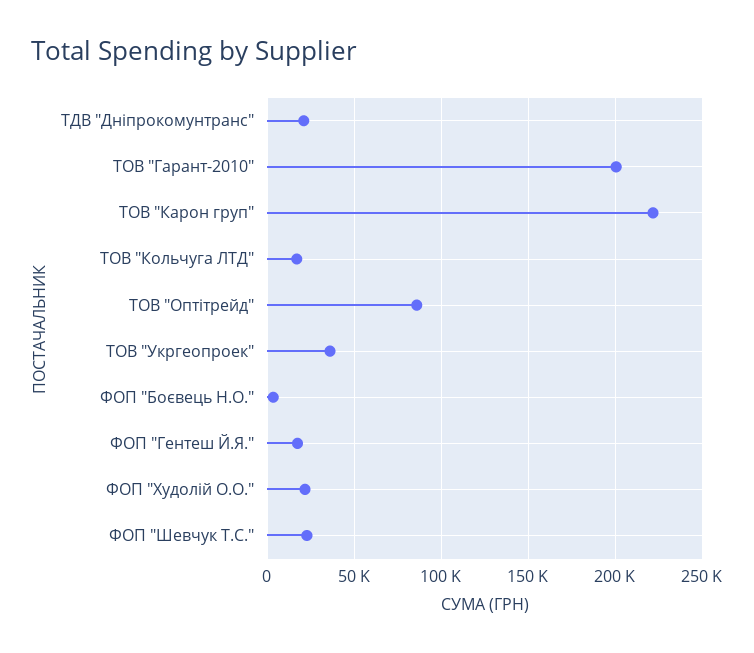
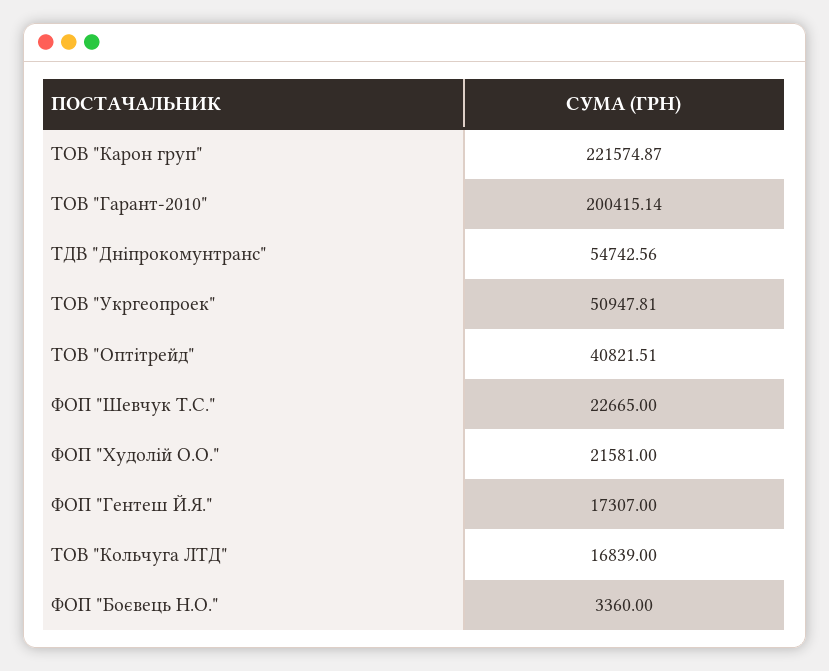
ТДВ "Дніпрокомунтранс": 20000 -> 54742.56
ТОВ "Оптітрейд": 85000 -> 40821.51
ТОВ "Укргеопроек": 35000 -> 50947.81

